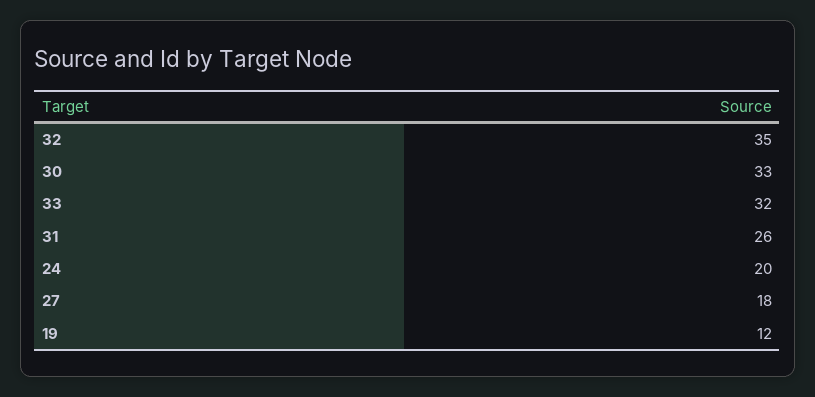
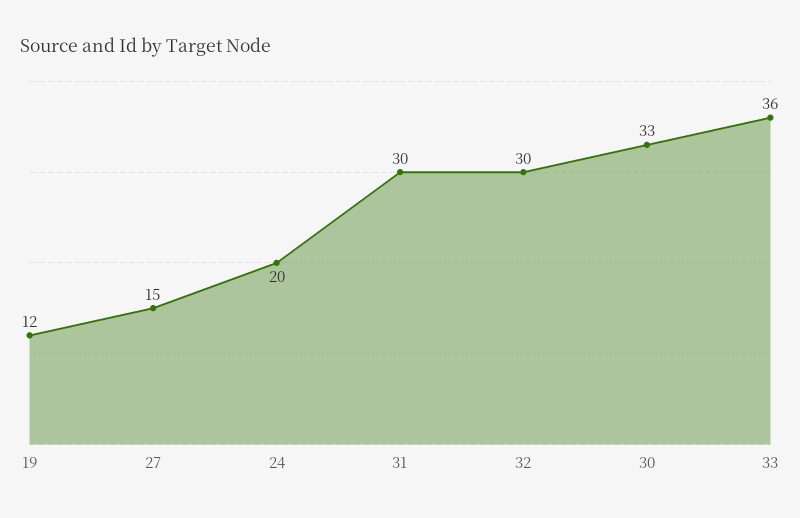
32: 35 -> 30
33: 32 -> 36
31: 26 -> 30
27: 18 -> 15

